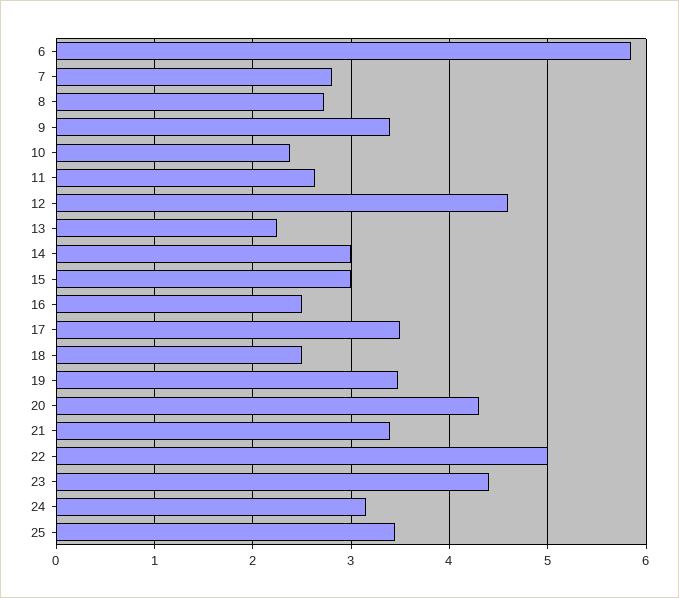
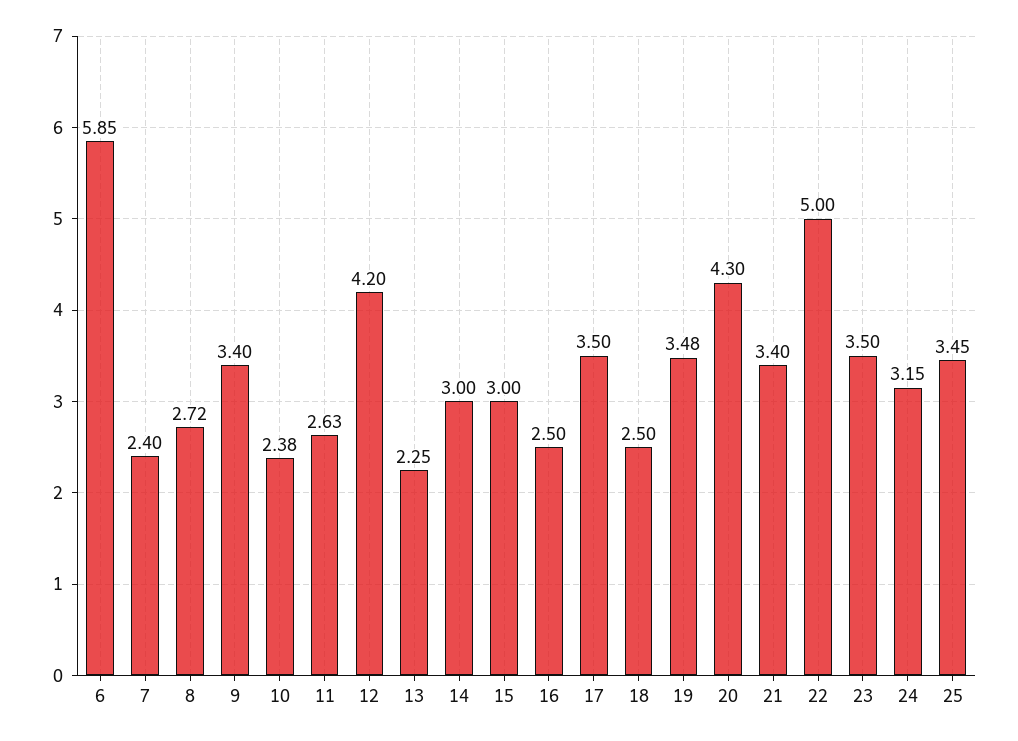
7: 2.8 -> 2.4
12: 4.6 -> 4.2
23: 4.4 -> 3.5

